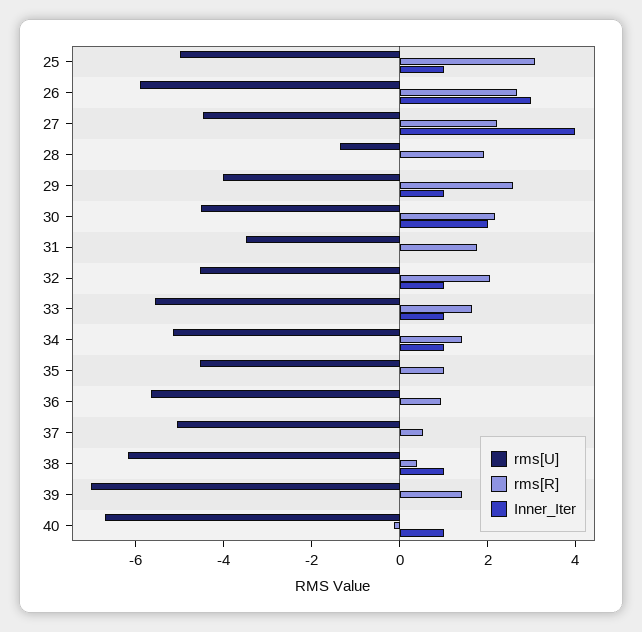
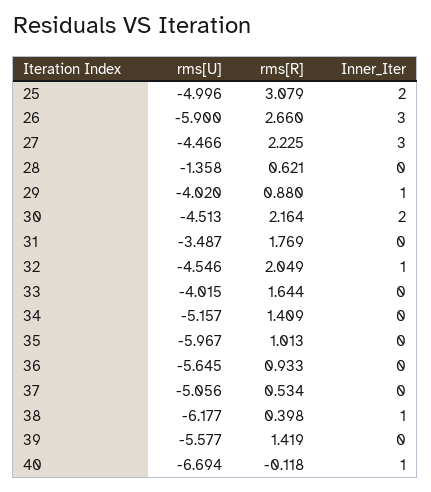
Inner_Iter, 25: 1 -> 2
Inner_Iter, 27: 4 -> 3
rms[R], 28: 2 -> 0.621
rms[R], 29: 2.5 -> 0.88
rms[U], 33: -5.5 -> -4.015
Inner_Iter, 33: 1 -> 0
Inner_Iter, 34: 1 -> 0
rms[U], 35: -4.5 -> -5.967
rms[U], 39: -7 -> -5.577

